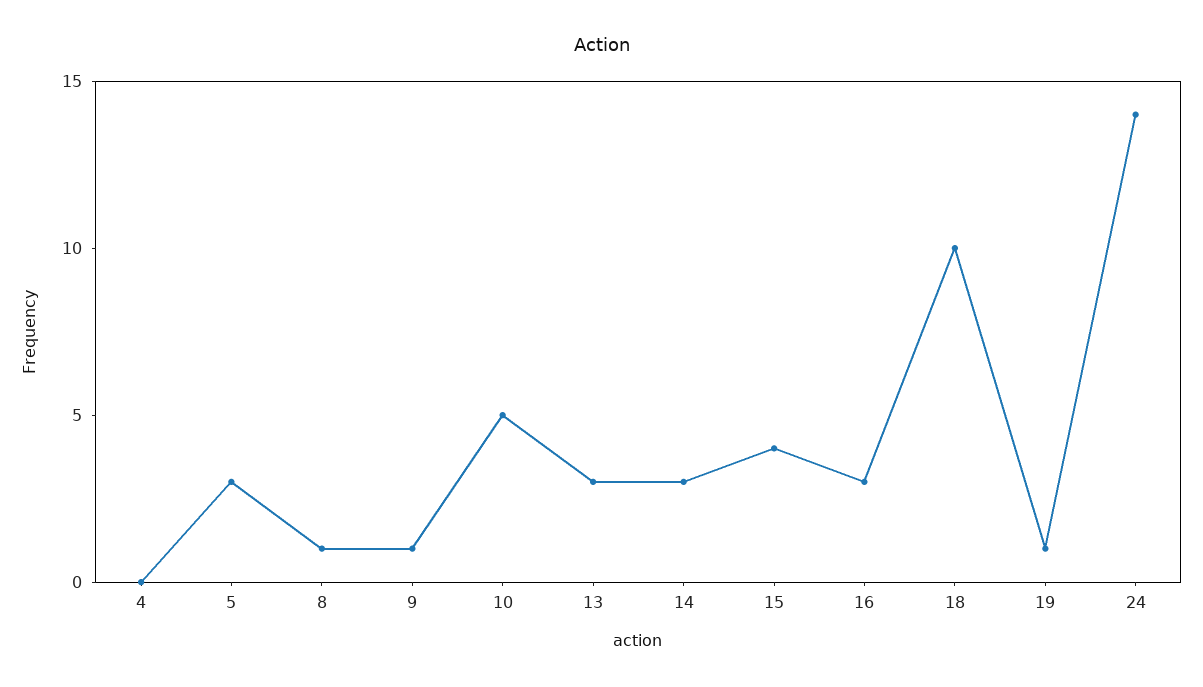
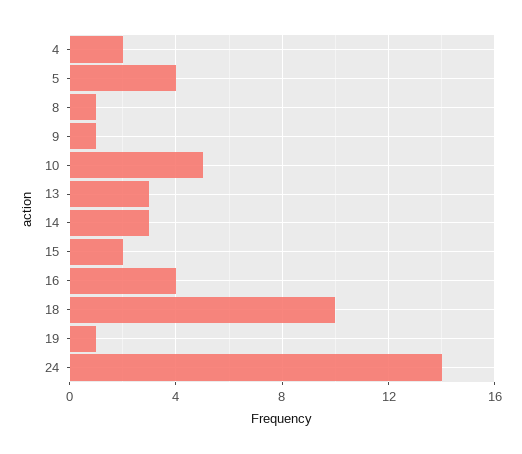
4: 0 -> 2
5: 3 -> 4
15: 4 -> 2
16: 3 -> 4

